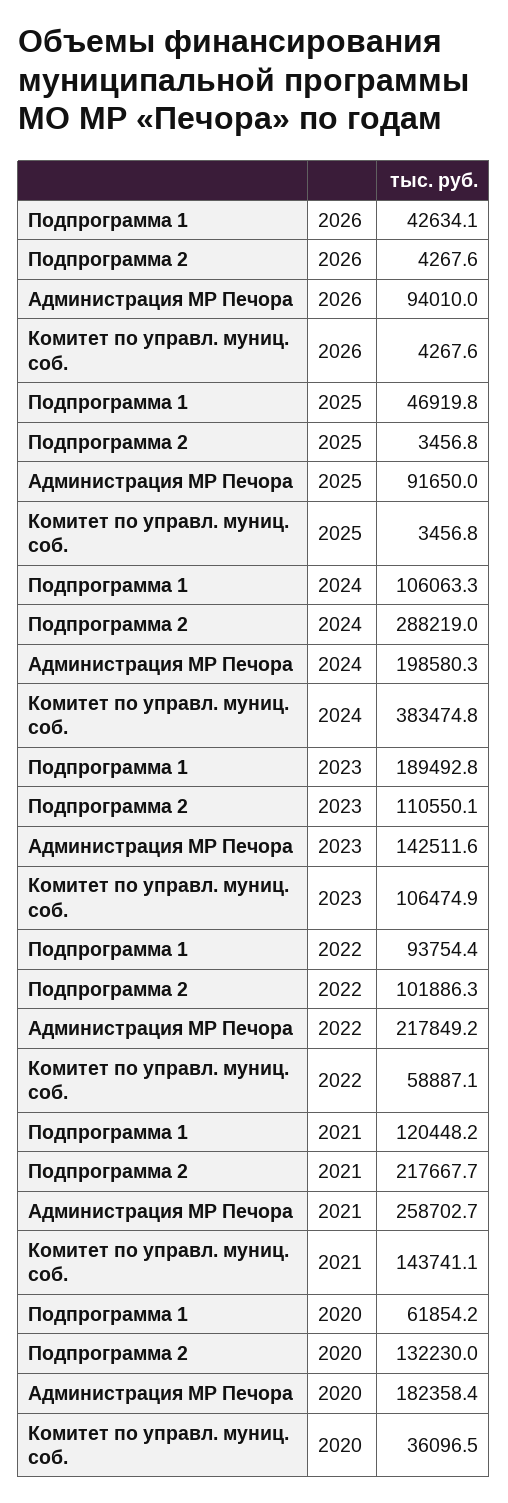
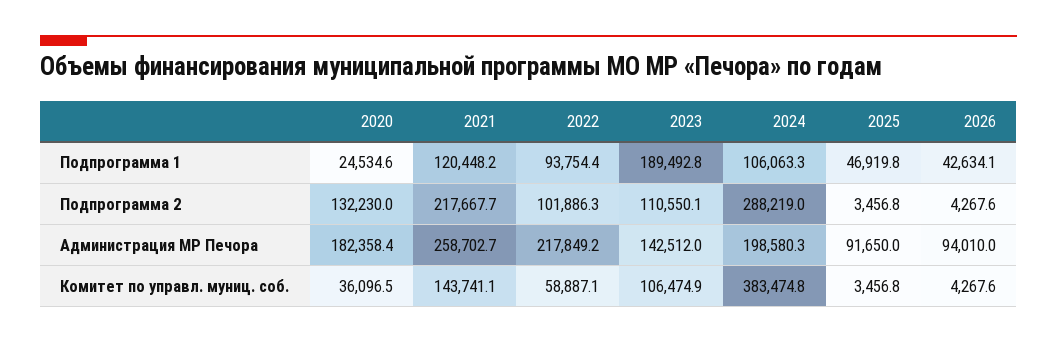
Администрация МР Печора, 2023: 142511.6 -> 142512
Подпрограмма 1, 2020: 61854.2 -> 24534.6

